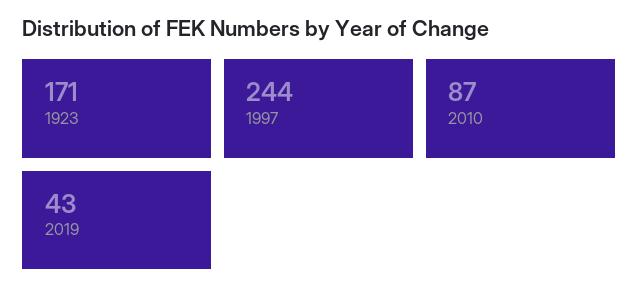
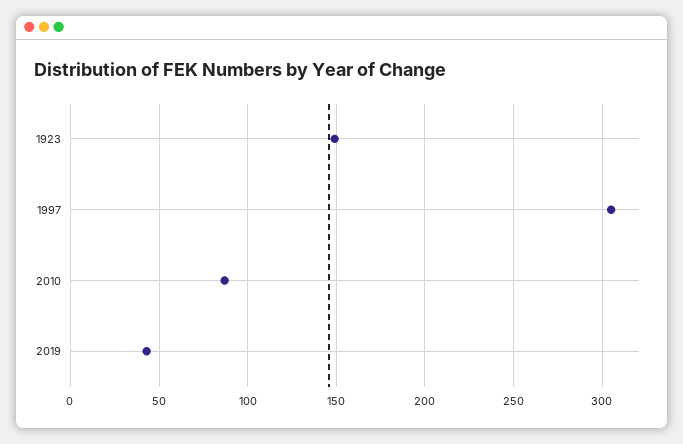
1923: 171 -> 150
1997: 244 -> 305

